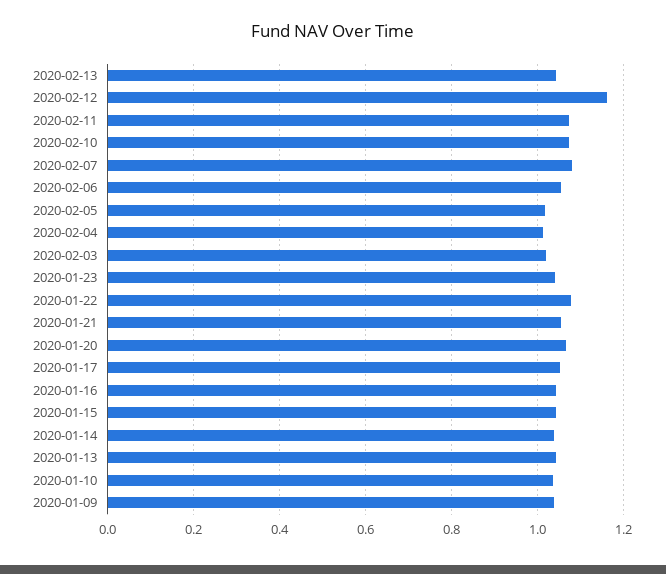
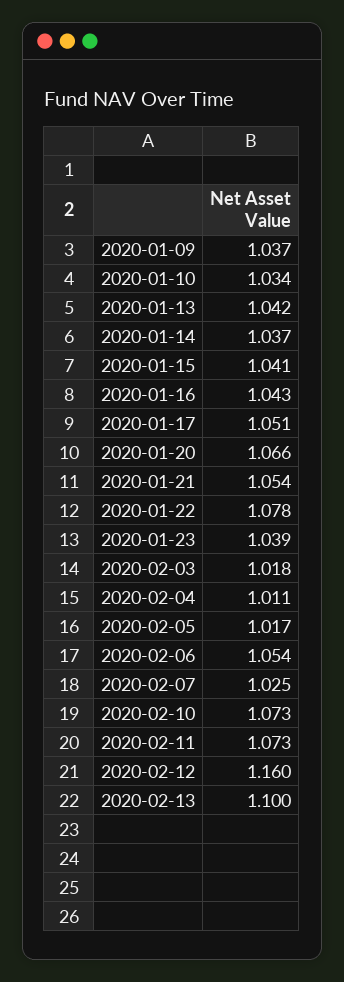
2020-02-13: 1.04 -> 1.1
2020-02-07: 1.08 -> 1.025

